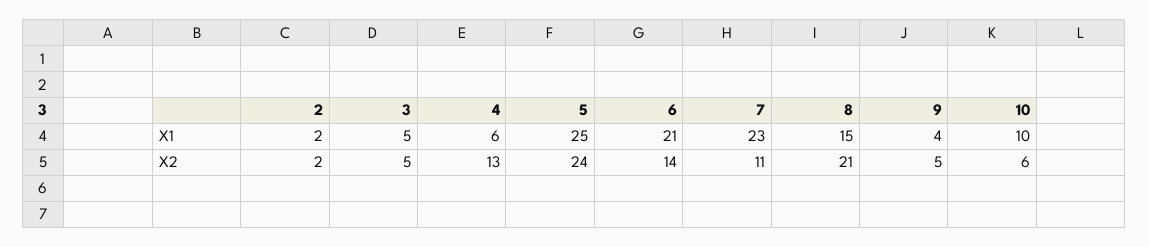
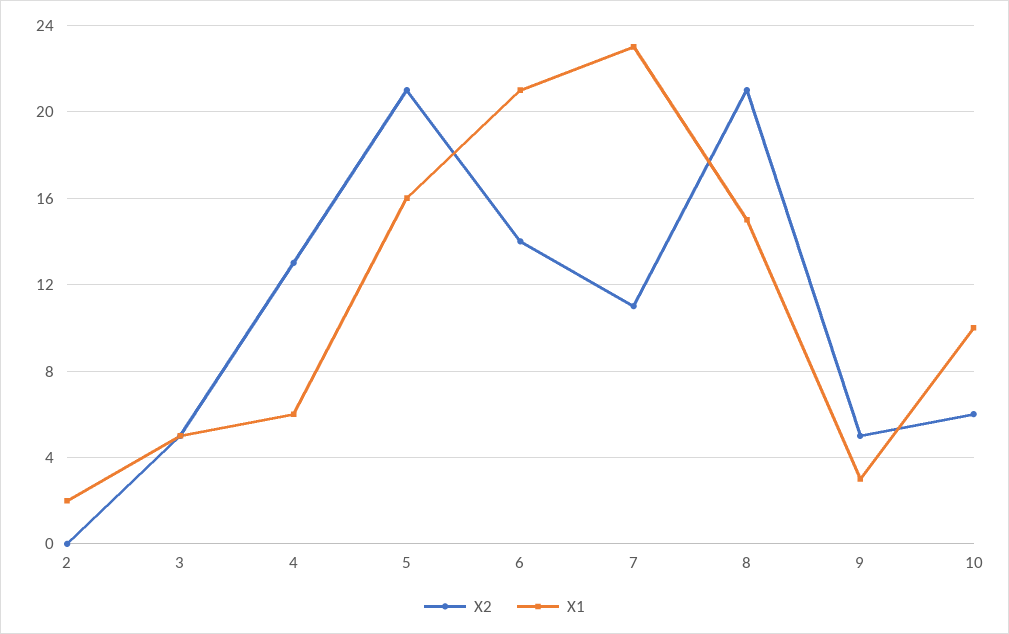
X1, 5: 25 -> 16
X1, 9: 4 -> 3
X2, 2: 2 -> 0
X2, 5: 24 -> 21

